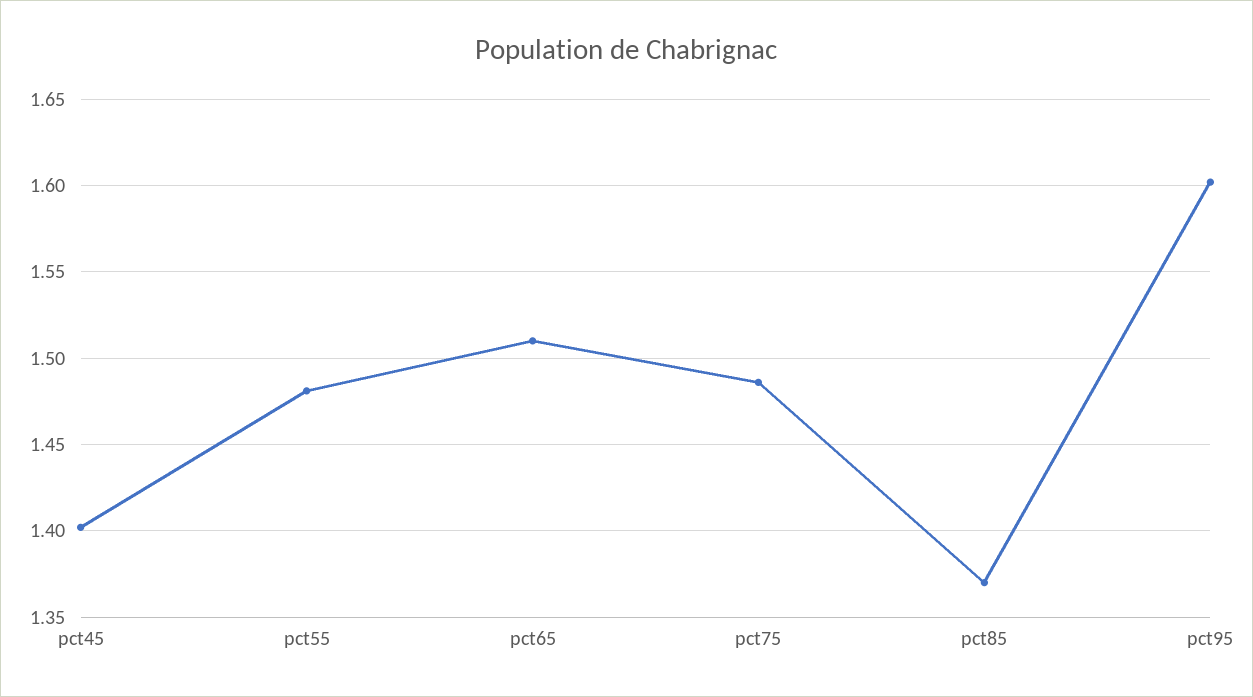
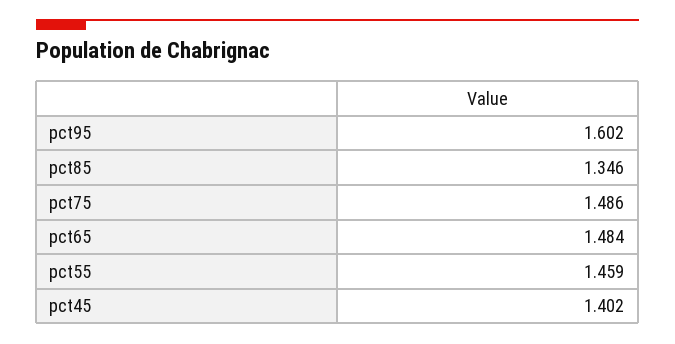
pct55: 1.48 -> 1.459
pct65: 1.51 -> 1.484
pct85: 1.37 -> 1.346

